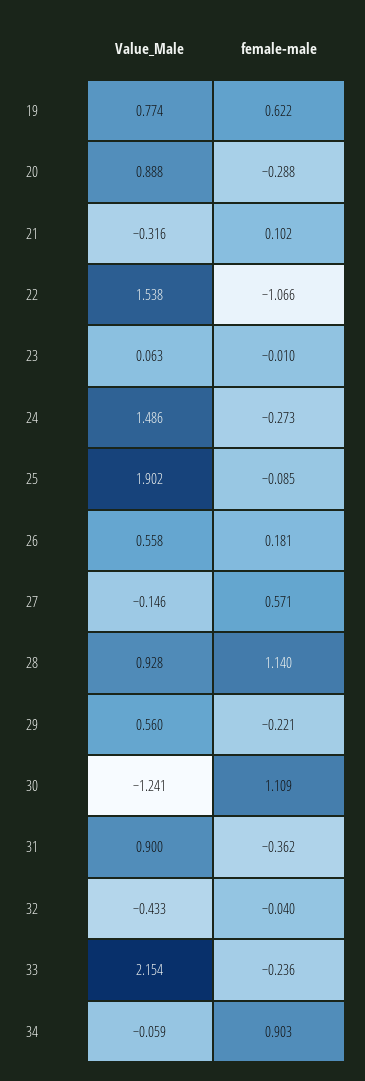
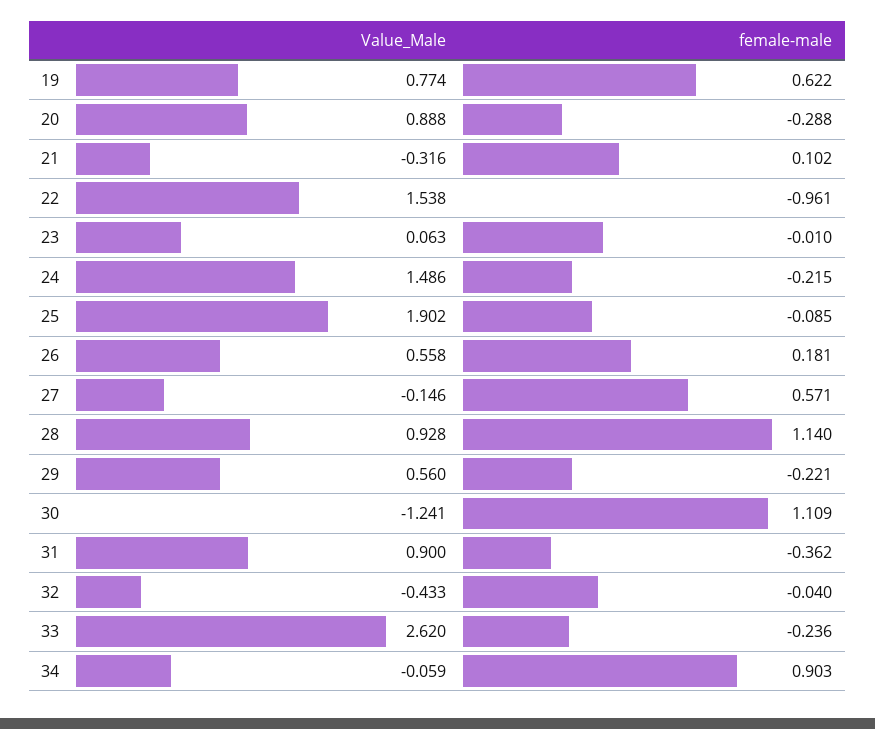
female-male, 22: -1.066 -> -0.961
female-male, 24: -0.273 -> -0.215
Value_Male, 33: 2.154 -> 2.62

